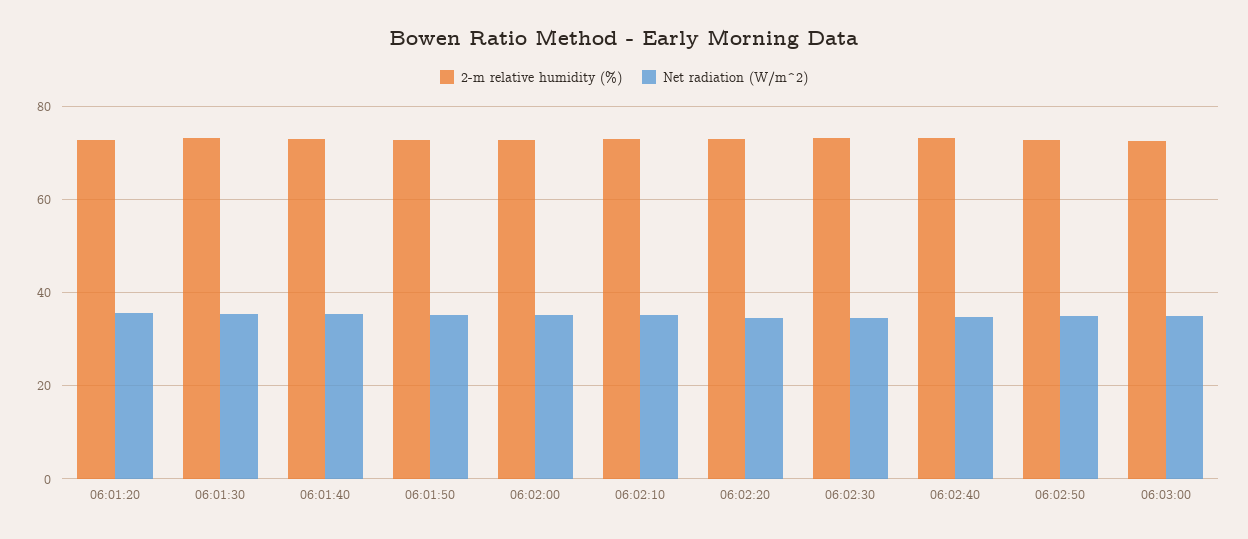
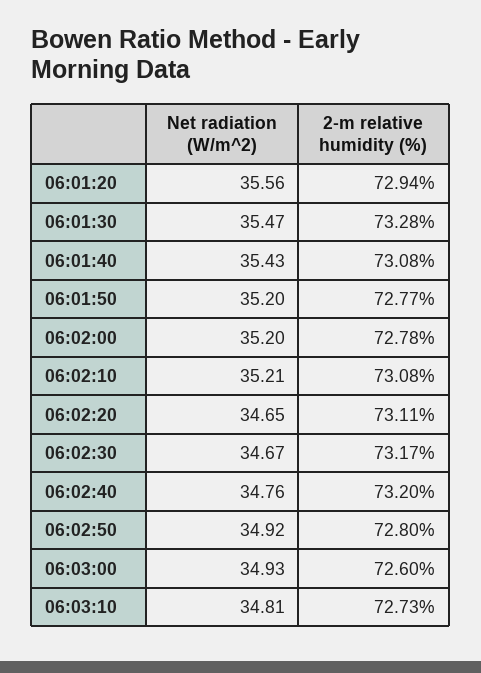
Net radiation (W/m^2), 06:03:10: none -> 34.81
2-m relative humidity (%), 06:03:10: none -> 72.73

